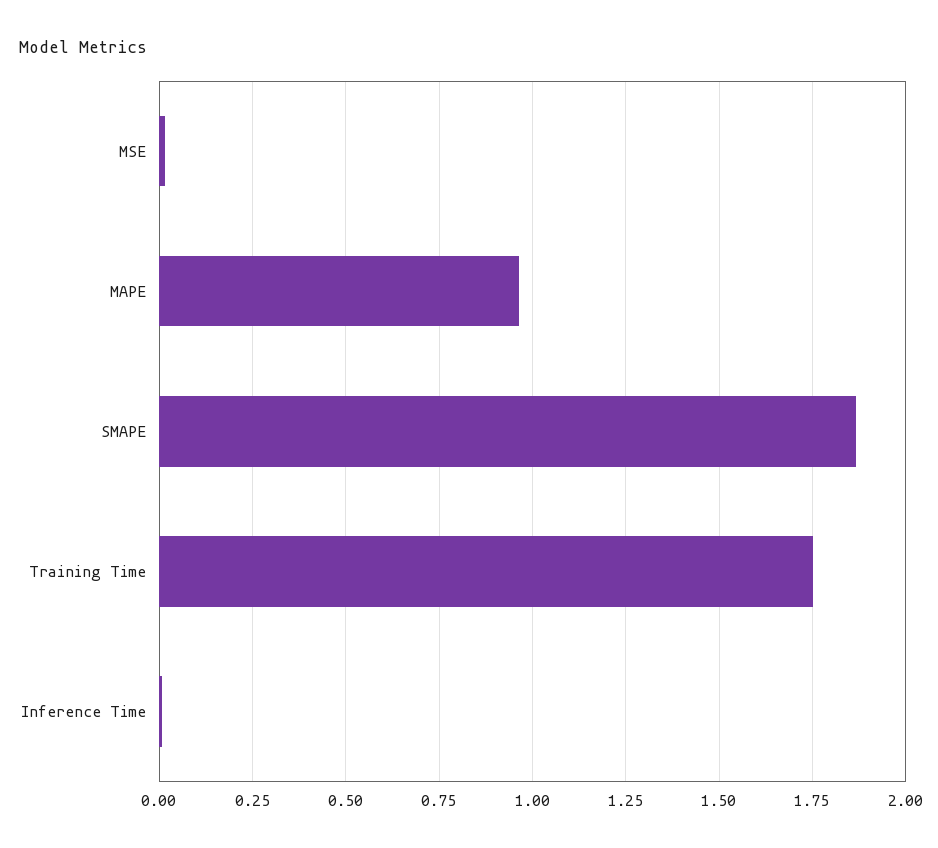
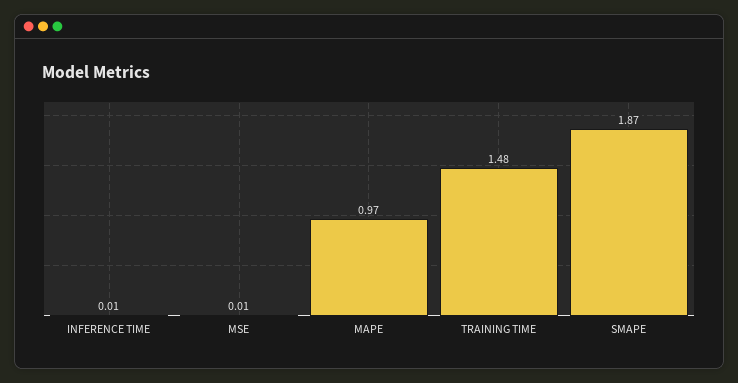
Training Time: 1.75 -> 1.48

